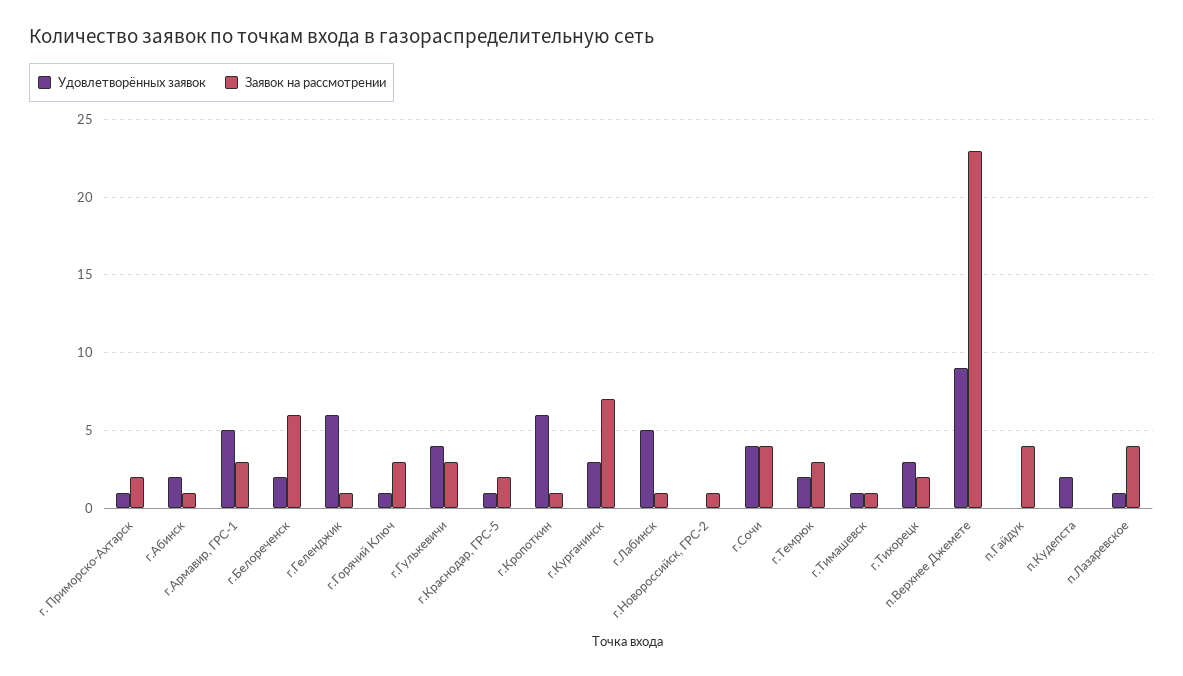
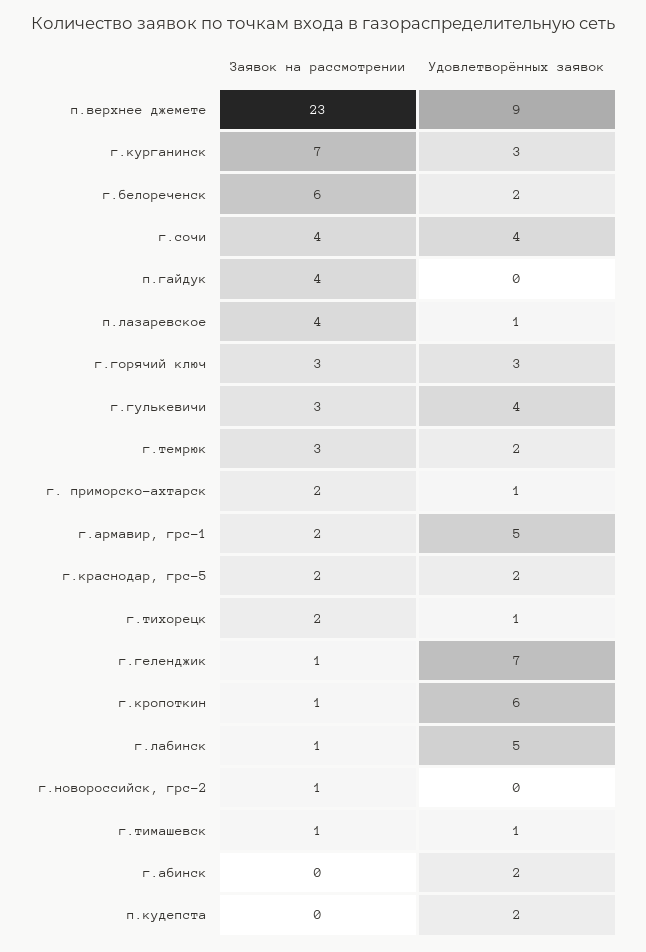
Заявок на рассмотрении, г.Абинск: 1 -> 0
Заявок на рассмотрении, г.Армавир, ГРС-1: 3 -> 2
Удовлетворённых заявок, г.Геленджик: 6 -> 7
Удовлетворённых заявок, г.Горячий Ключ: 1 -> 3
Удовлетворённых заявок, г.Краснодар, ГРС-5: 1 -> 2
Удовлетворённых заявок, г.Тихорецк: 3 -> 1

